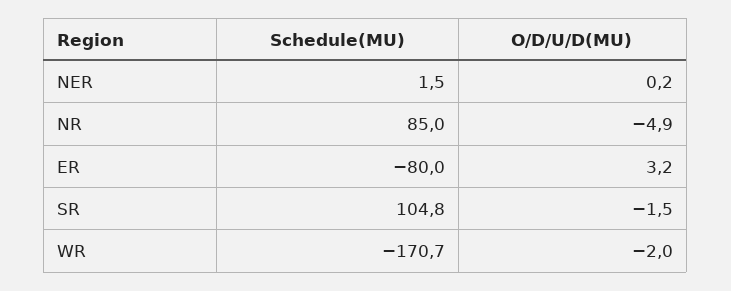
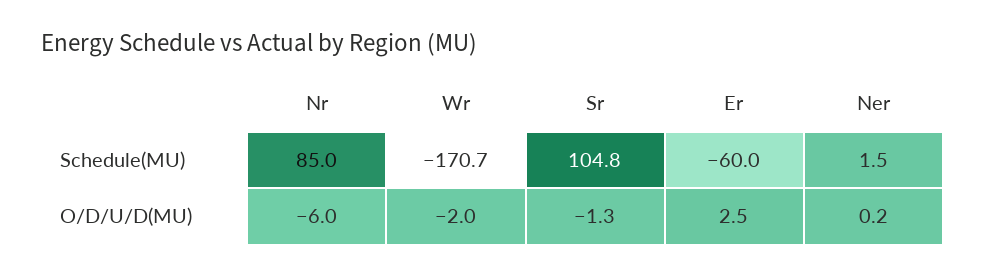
O/D/U/D(MU), NR: -4.9 -> -6
Schedule(MU), ER: -80 -> -60
O/D/U/D(MU), ER: 3.2 -> 2.5
O/D/U/D(MU), SR: -1.5 -> -1.3

